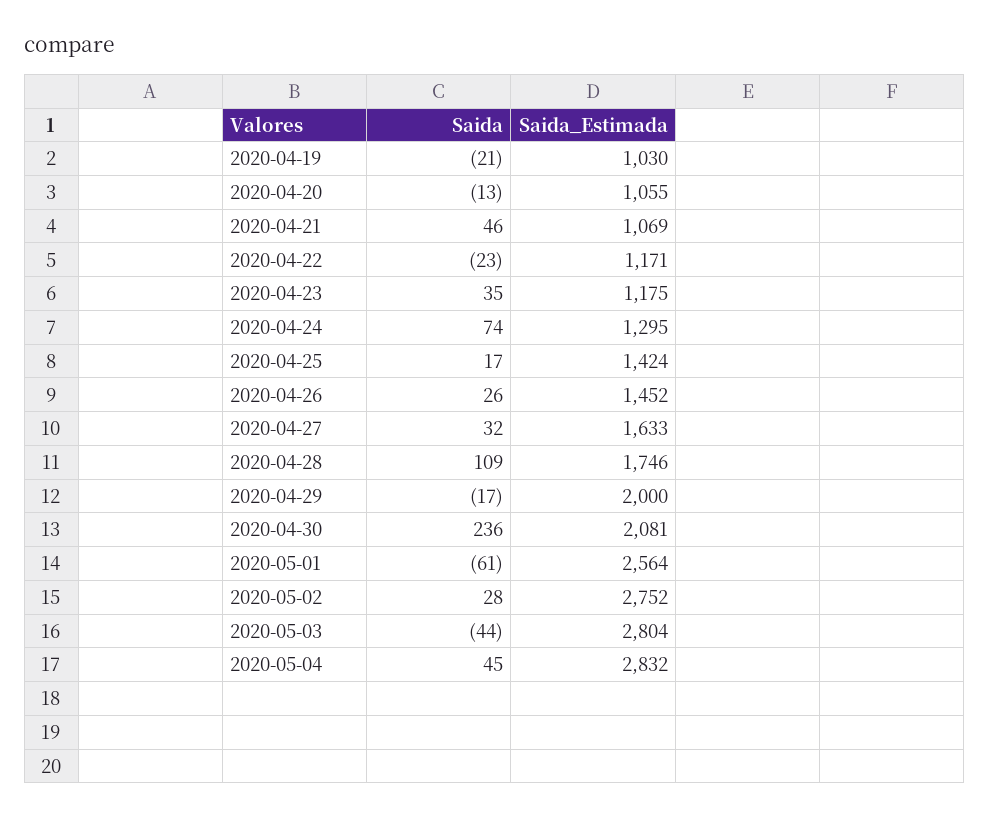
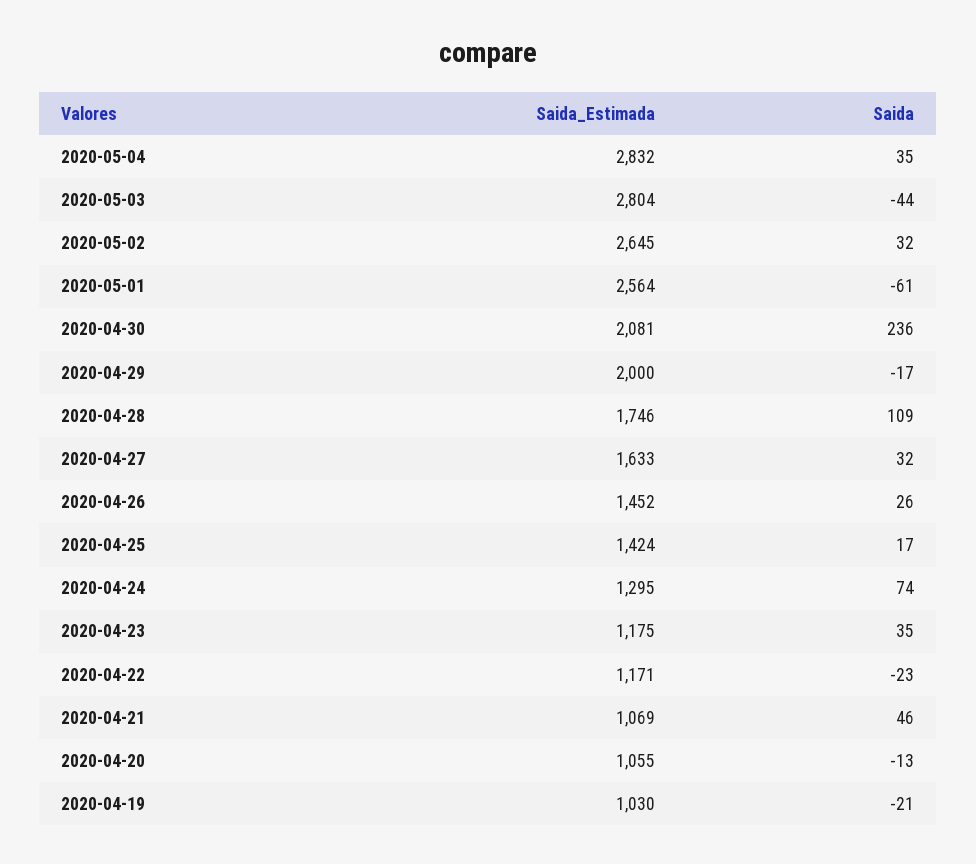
Saida, 2020-05-02: 28 -> 32
Saida_Estimada, 2020-05-02: 2752 -> 2645
Saida, 2020-05-04: 45 -> 35

